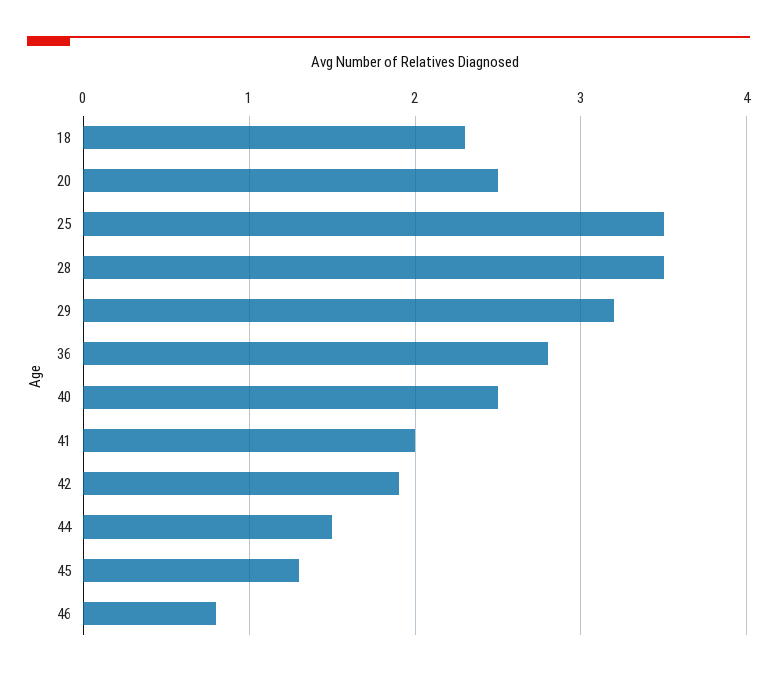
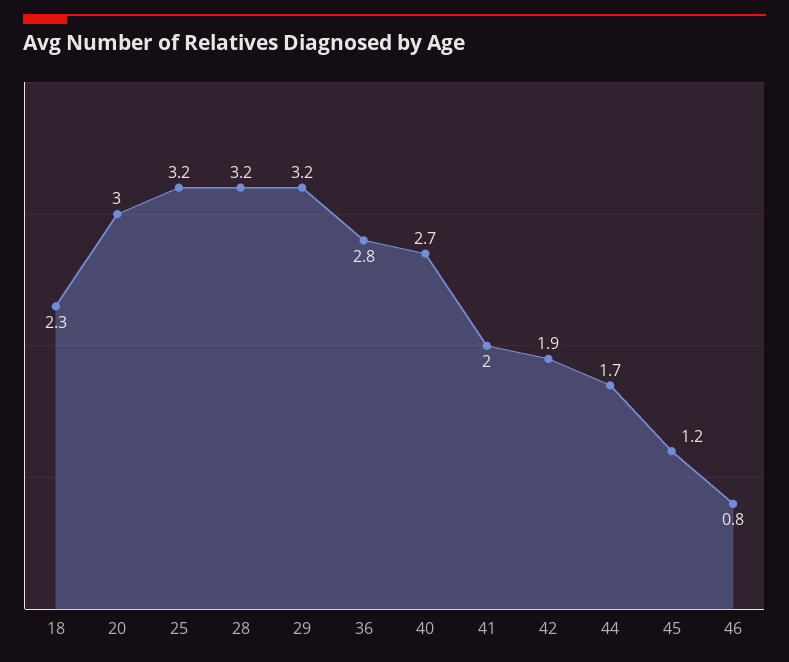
20: 2.5 -> 3
25: 3.5 -> 3.2
28: 3.5 -> 3.2
40: 2.5 -> 2.7
44: 1.5 -> 1.7
45: 1.3 -> 1.2

